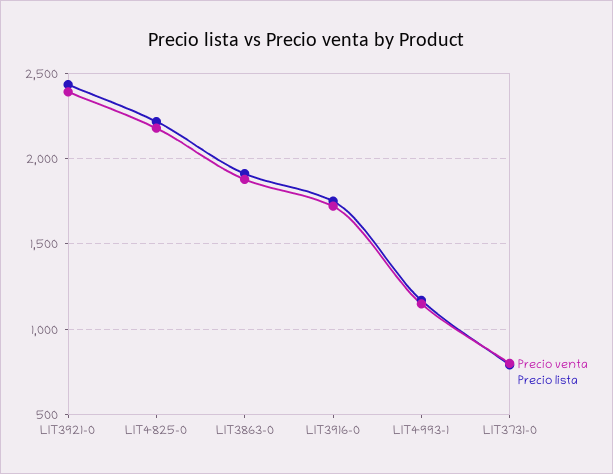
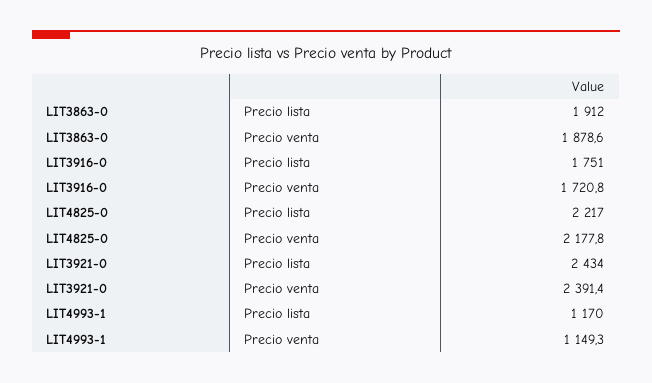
Precio venta, LIT3731-0: 800 -> none
Precio lista, LIT3731-0: 800 -> none

